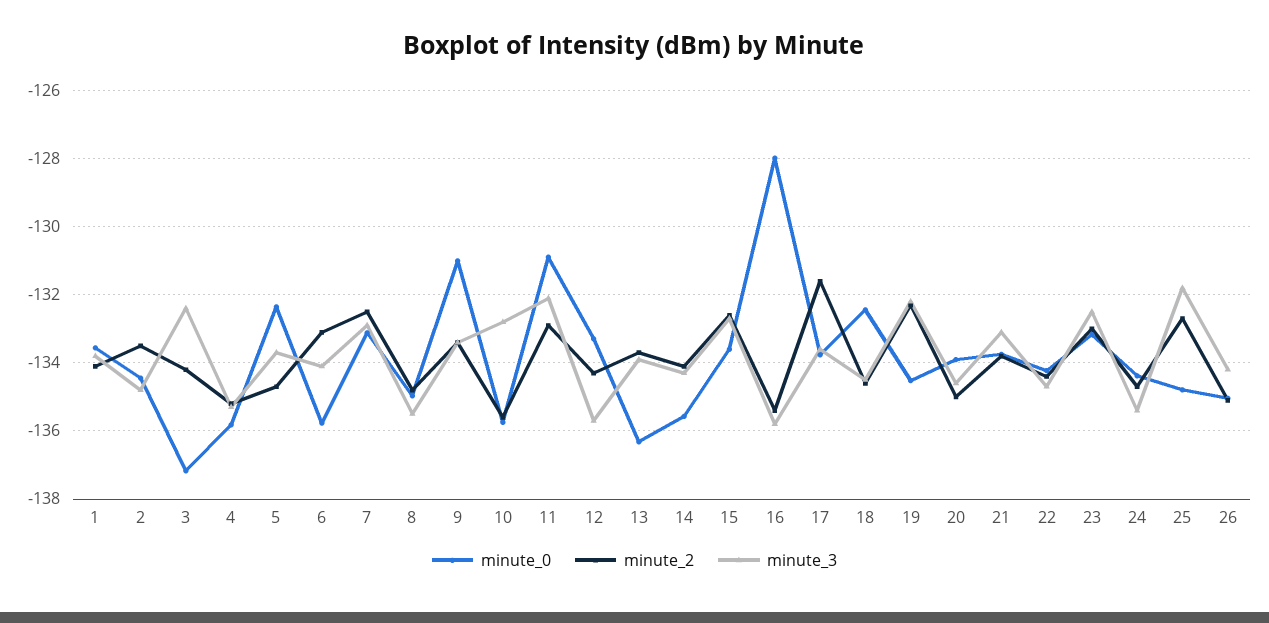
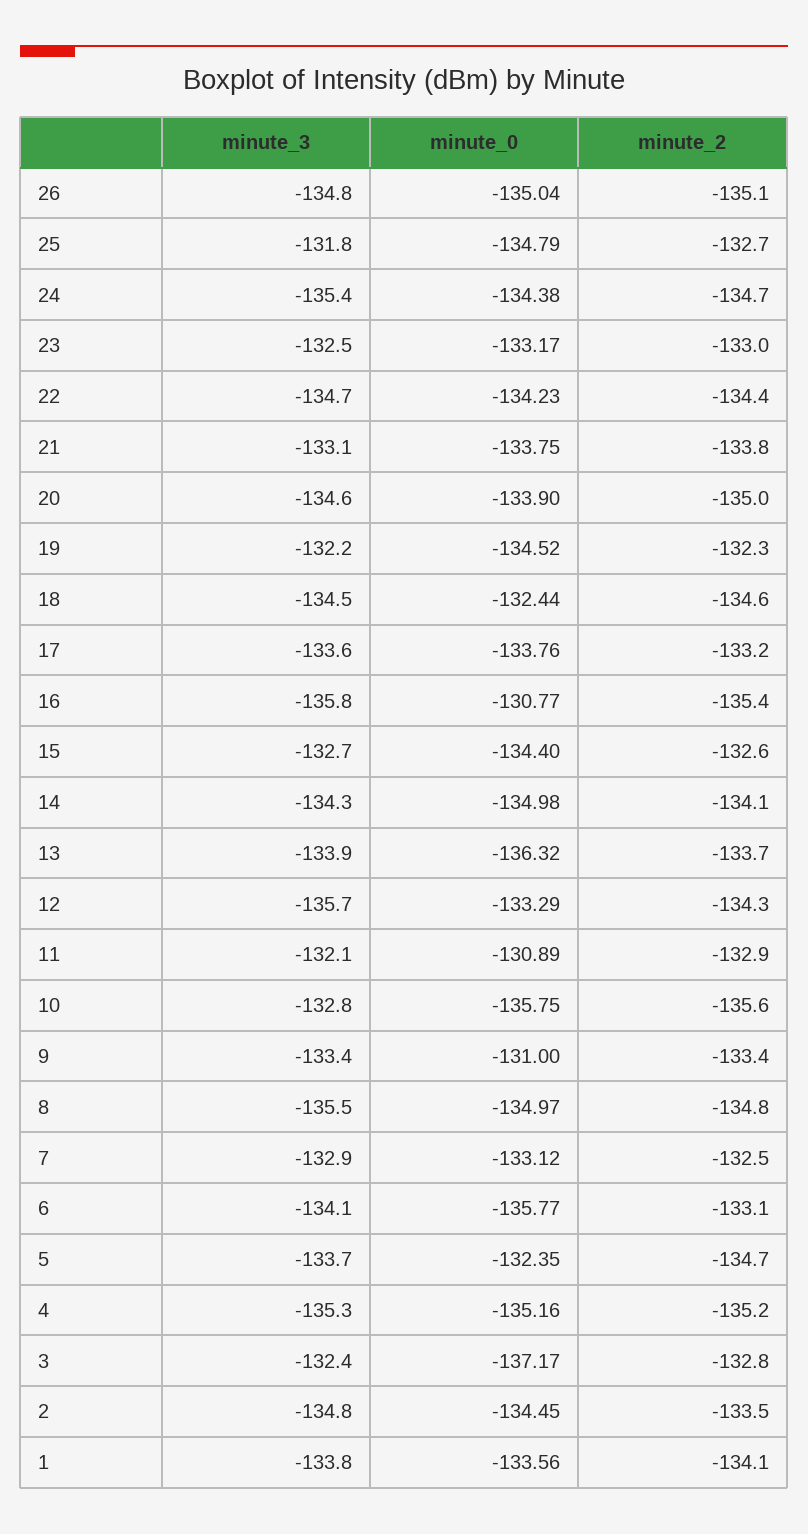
minute_2, 3: -134.2 -> -132.8
minute_0, 4: -135.8 -> -135.16
minute_0, 14: -135.6 -> -134.98
minute_0, 15: -133.6 -> -134.4
minute_0, 16: -128 -> -130.77
minute_2, 17: -131.6 -> -133.2
minute_3, 26: -134.2 -> -134.8

